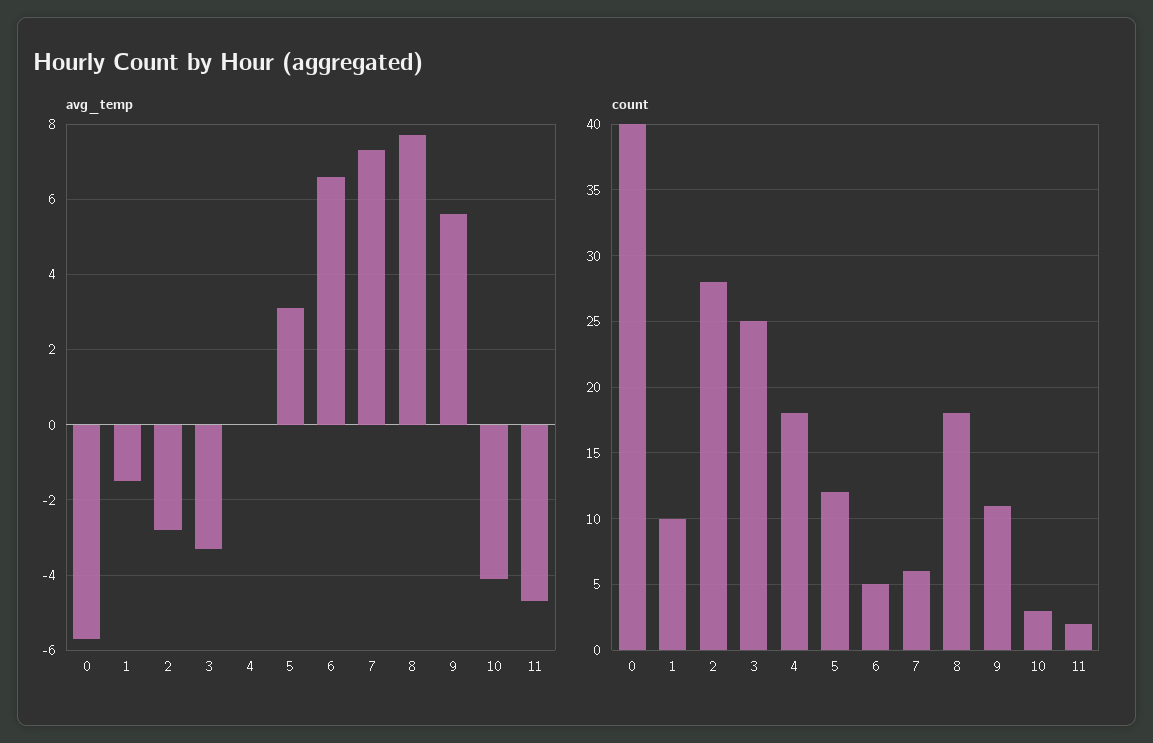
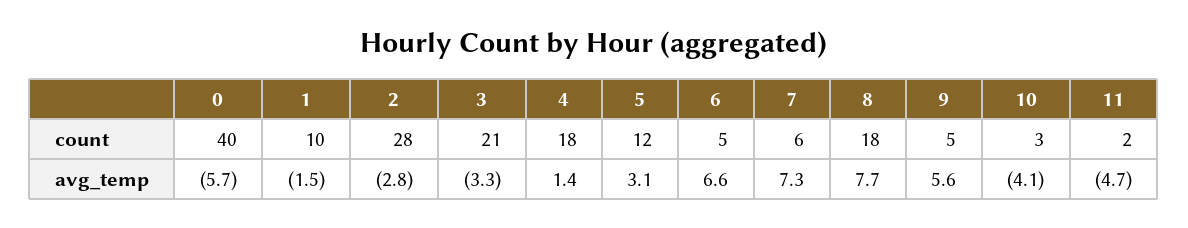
avg_temp, 4: 0 -> 1.4
count, 3: 25 -> 21
count, 9: 11 -> 5

